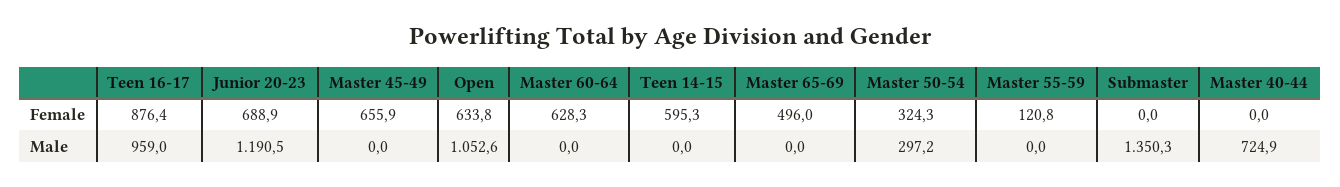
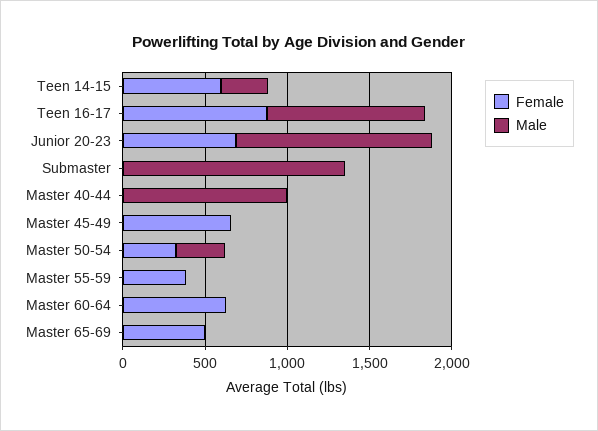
Female, Open: 633.8 -> none
Female, Master 55-59: 120.8 -> 400
Male, Open: 1052.6 -> none
Male, Teen 14-15: 0 -> 300
Male, Master 40-44: 724.9 -> 1000

